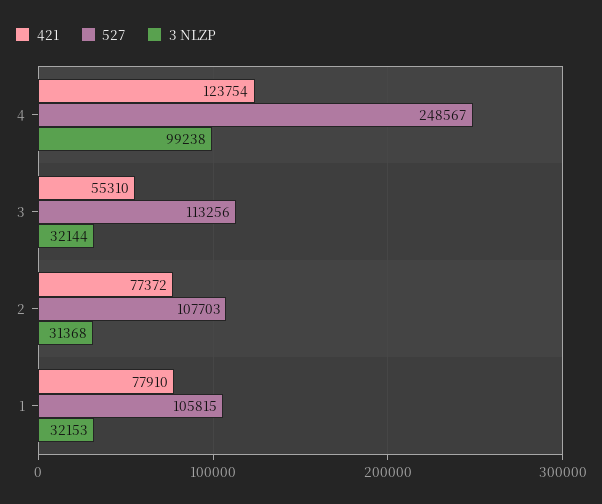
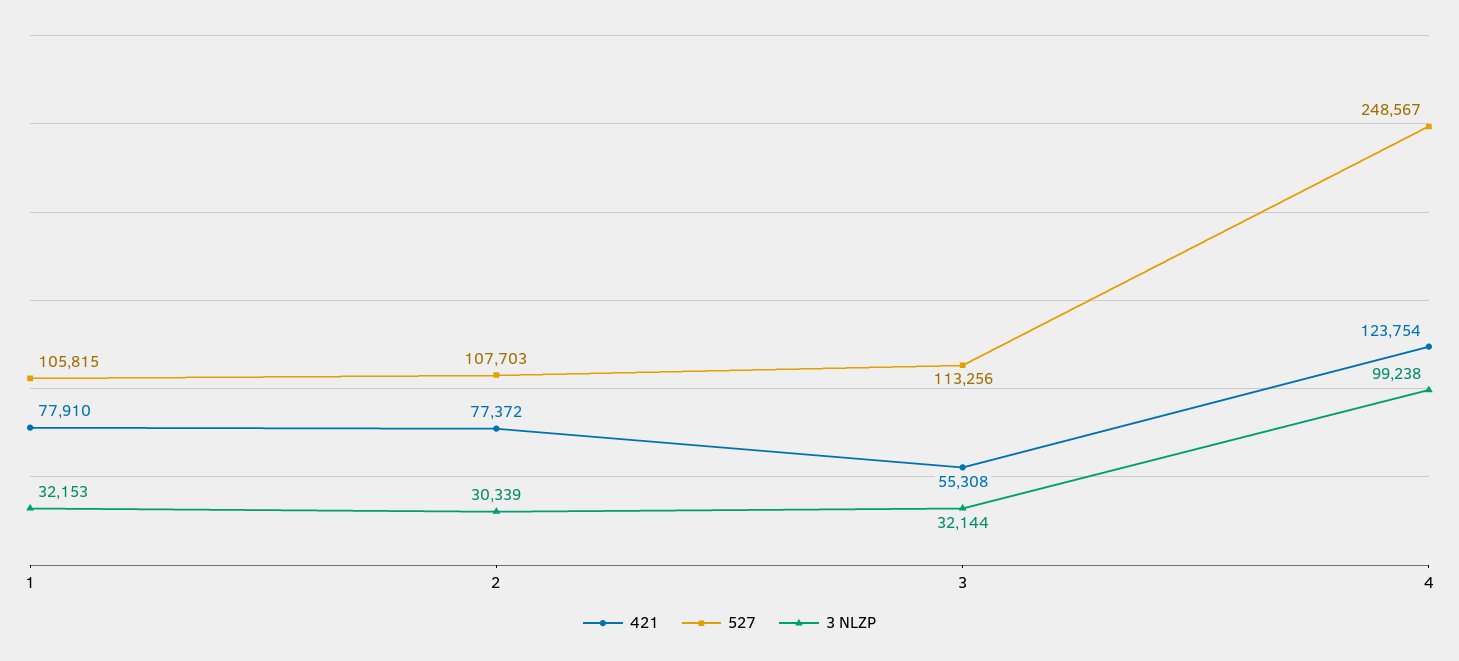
421, 3: 55310 -> 55308
3 NLZP, 2: 31368 -> 30339

